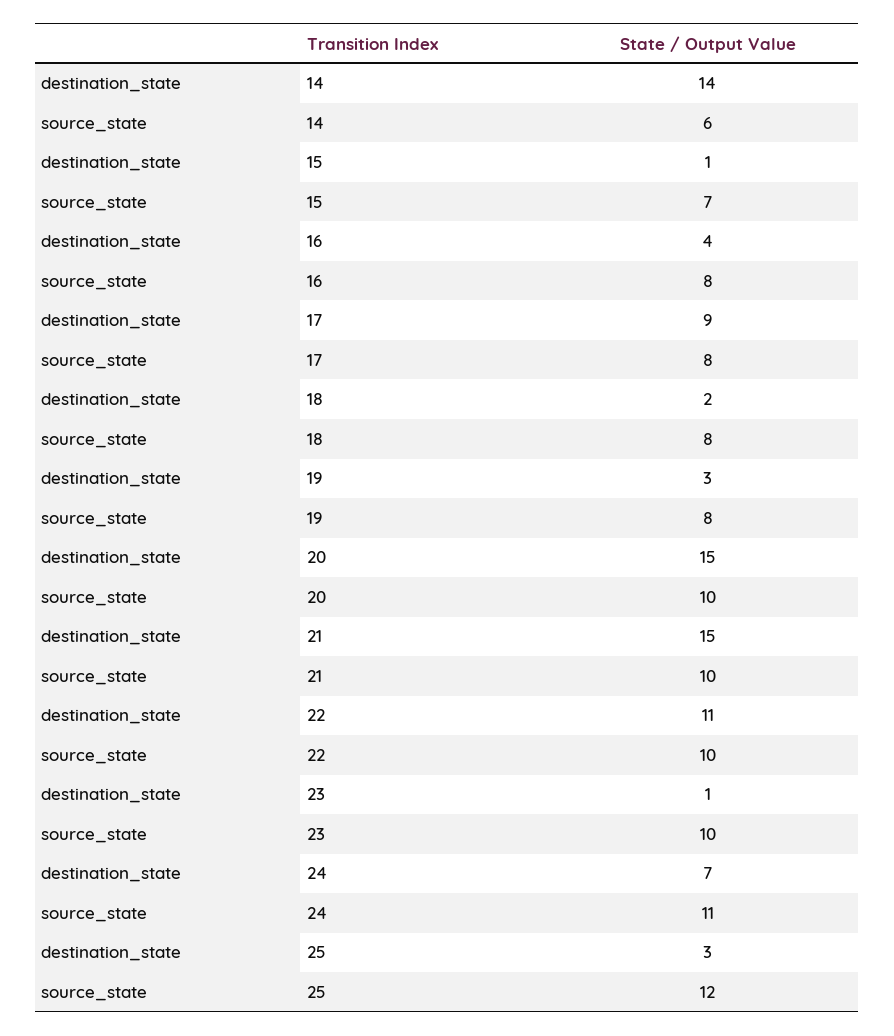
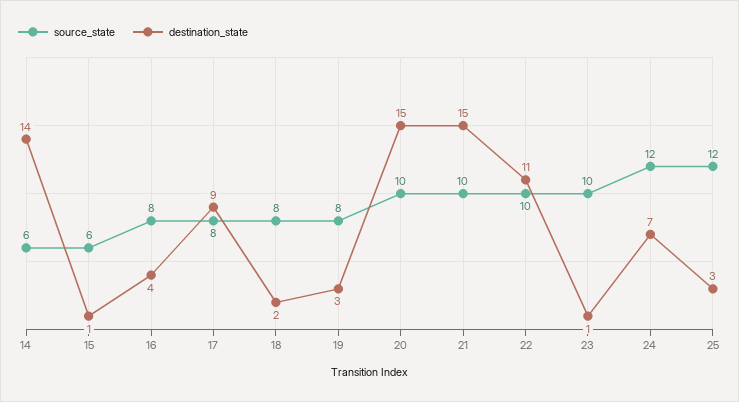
source_state, 15: 7 -> 6
source_state, 24: 11 -> 12

